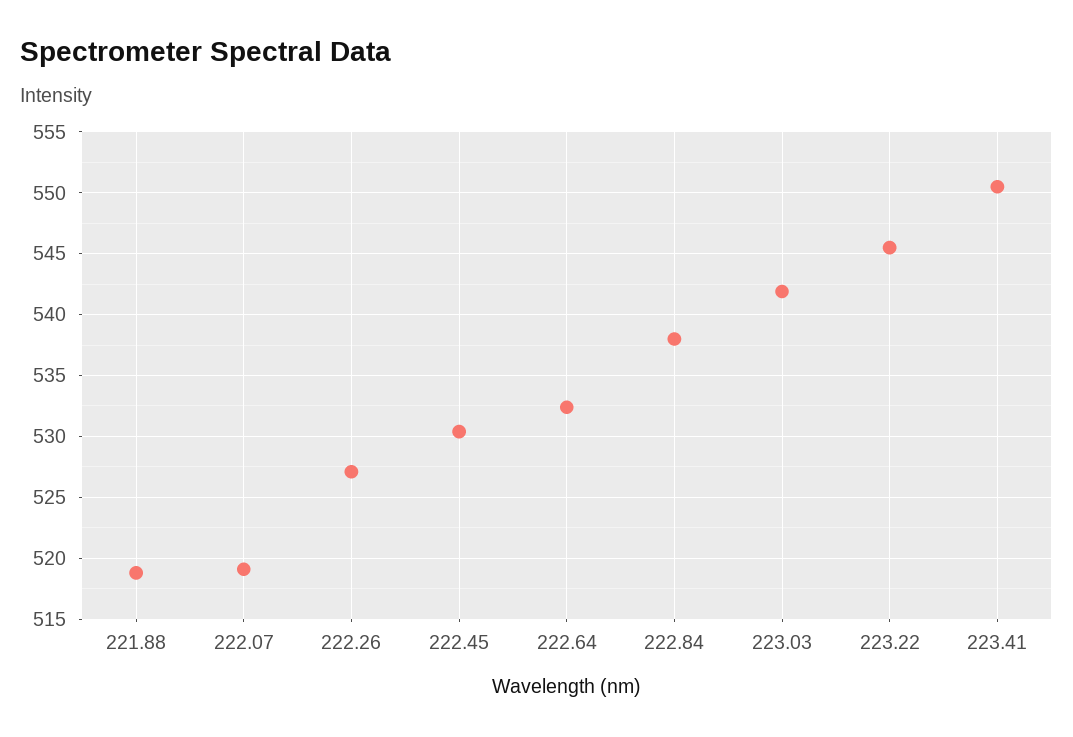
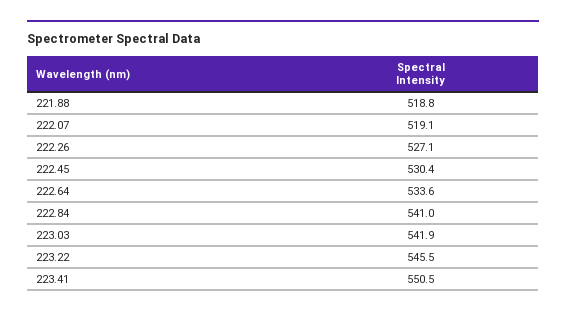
222.64: 532.5 -> 533.6
222.84: 538 -> 541

